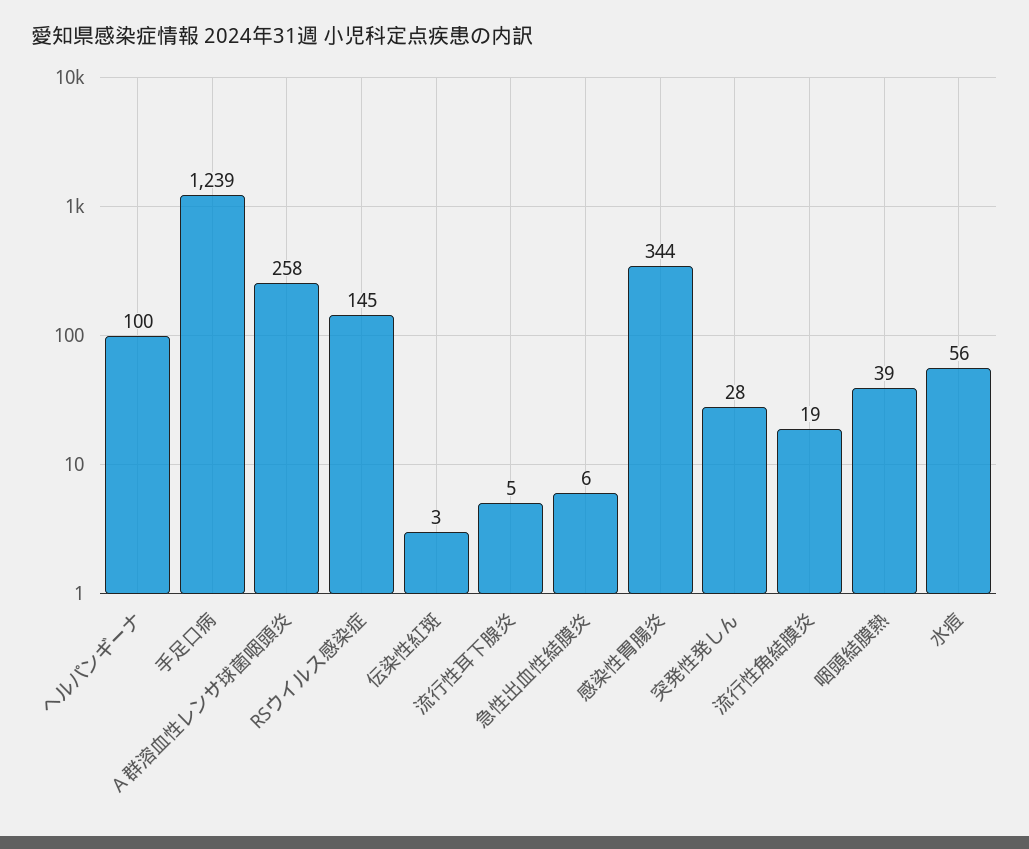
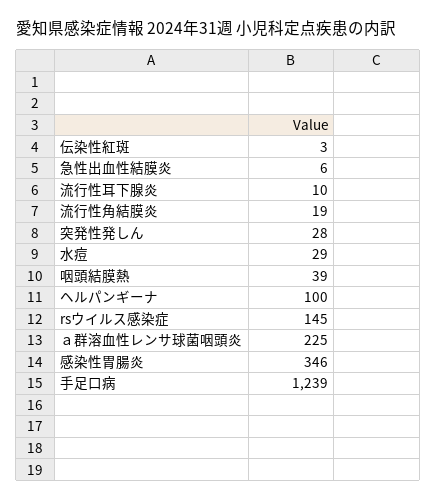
Ａ群溶血性レンサ球菌咽頭炎: 258 -> 225
流行性耳下腺炎: 5 -> 10
感染性胃腸炎: 344 -> 346
水痘: 56 -> 29

